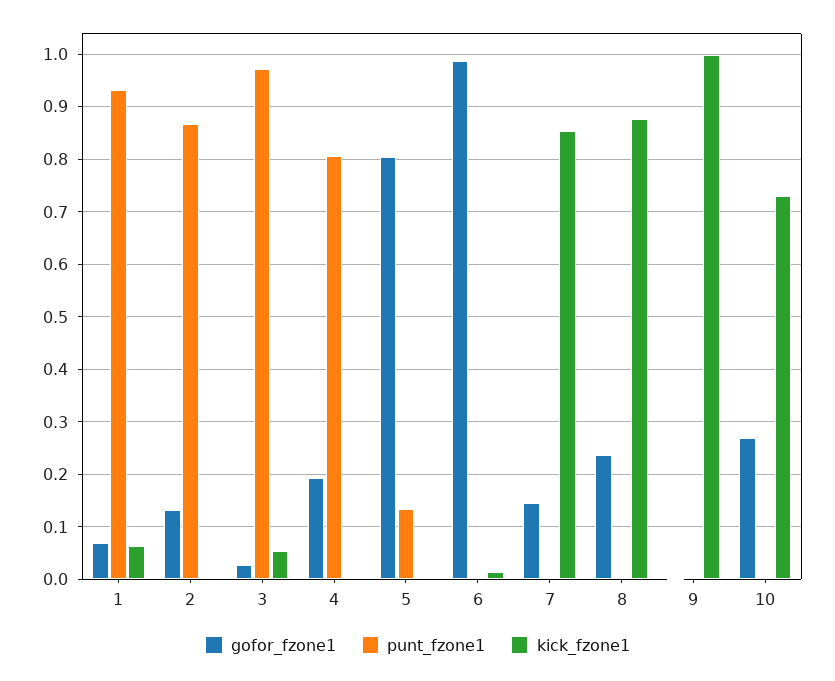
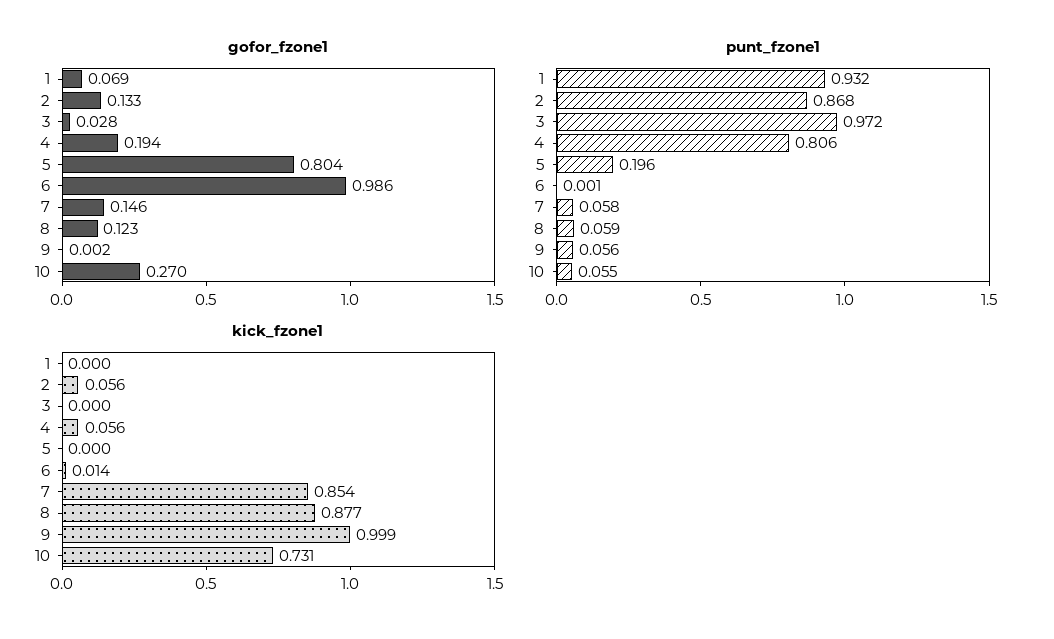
kick_fzone1, 1: 0.06 -> 0
kick_fzone1, 2: 0 -> 0.056
kick_fzone1, 3: 0.06 -> 0
kick_fzone1, 4: 0 -> 0.056
punt_fzone1, 5: 0.14 -> 0.196
punt_fzone1, 7: 0 -> 0.058
gofor_fzone1, 8: 0.24 -> 0.123
punt_fzone1, 8: 0 -> 0.059
punt_fzone1, 9: 0 -> 0.056
punt_fzone1, 10: 0 -> 0.055

